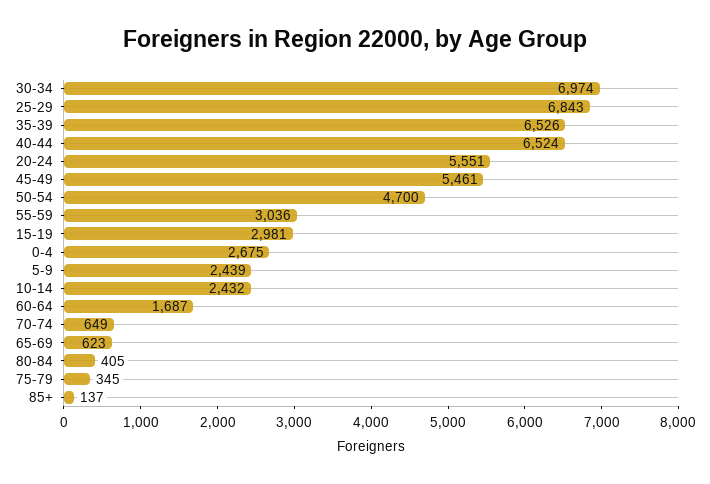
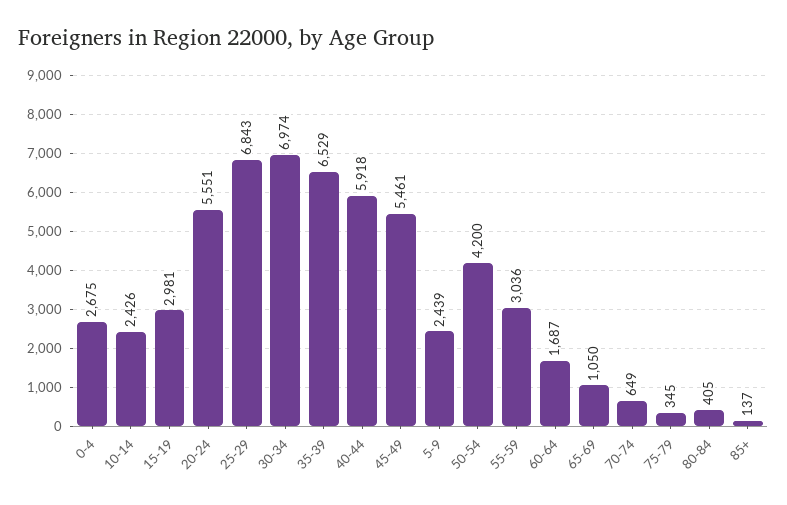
35-39: 6526 -> 6529
40-44: 6524 -> 5918
50-54: 4700 -> 4200
10-14: 2432 -> 2426
65-69: 623 -> 1050

